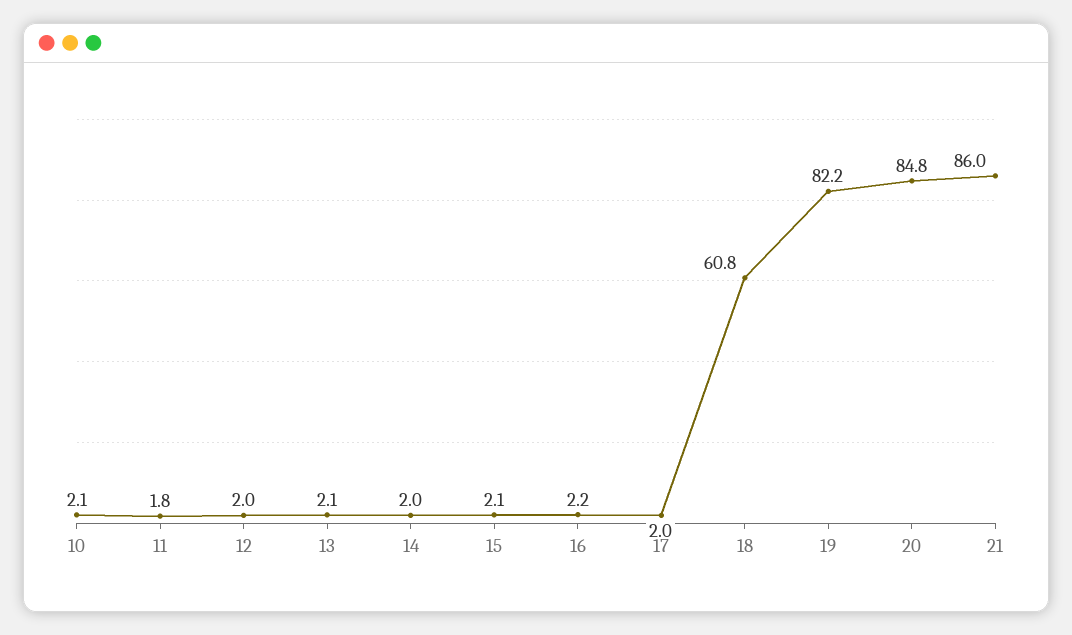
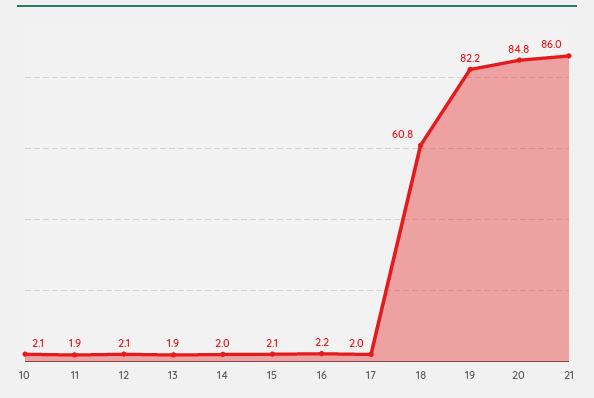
11: 1.8 -> 1.9
12: 2 -> 2.1
13: 2.1 -> 1.9

